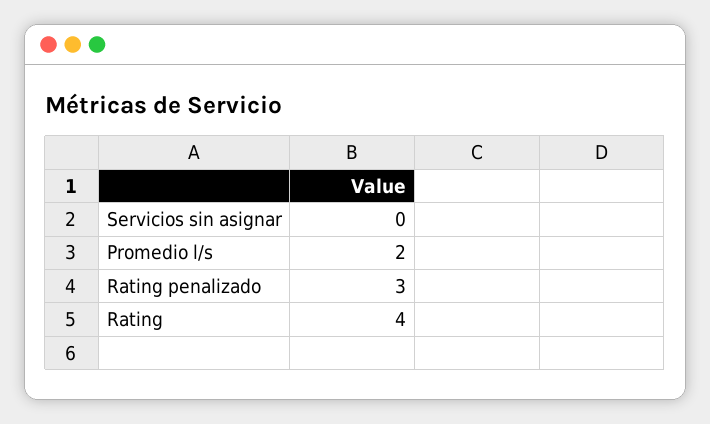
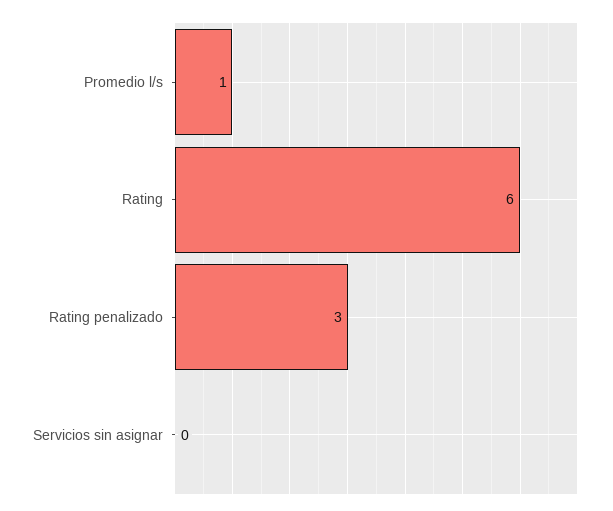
Promedio l/s: 2 -> 1
Rating: 4 -> 6

